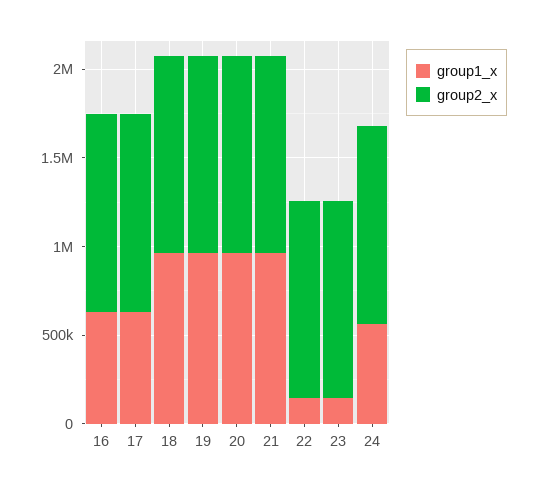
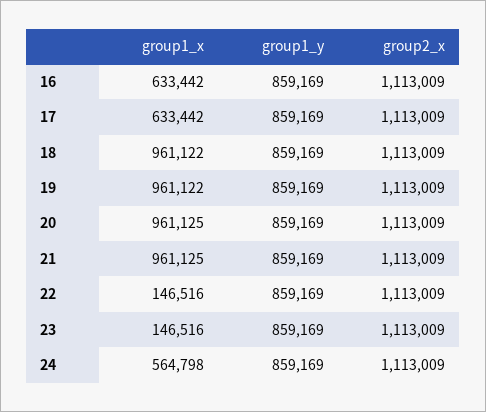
group1_y, 16: none -> 859169
group1_y, 17: none -> 859169
group1_y, 18: none -> 859169
group1_y, 19: none -> 859169
group1_y, 20: none -> 859169
group1_y, 21: none -> 859169
group1_y, 22: none -> 859169
group1_y, 23: none -> 859169
group1_y, 24: none -> 859169

